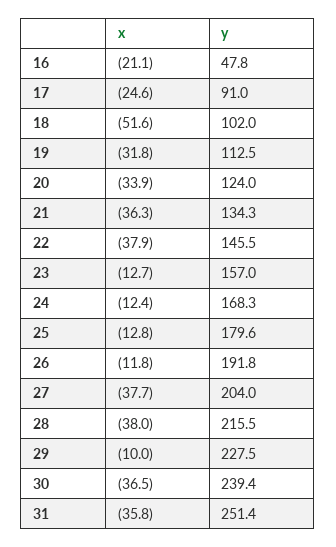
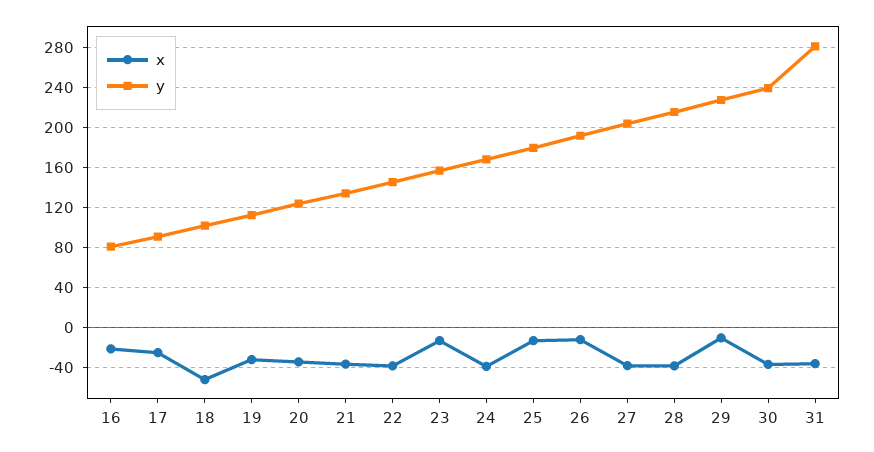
y, 16: 47.8 -> 80
x, 24: -12.4 -> -40
y, 31: 251.4 -> 280

